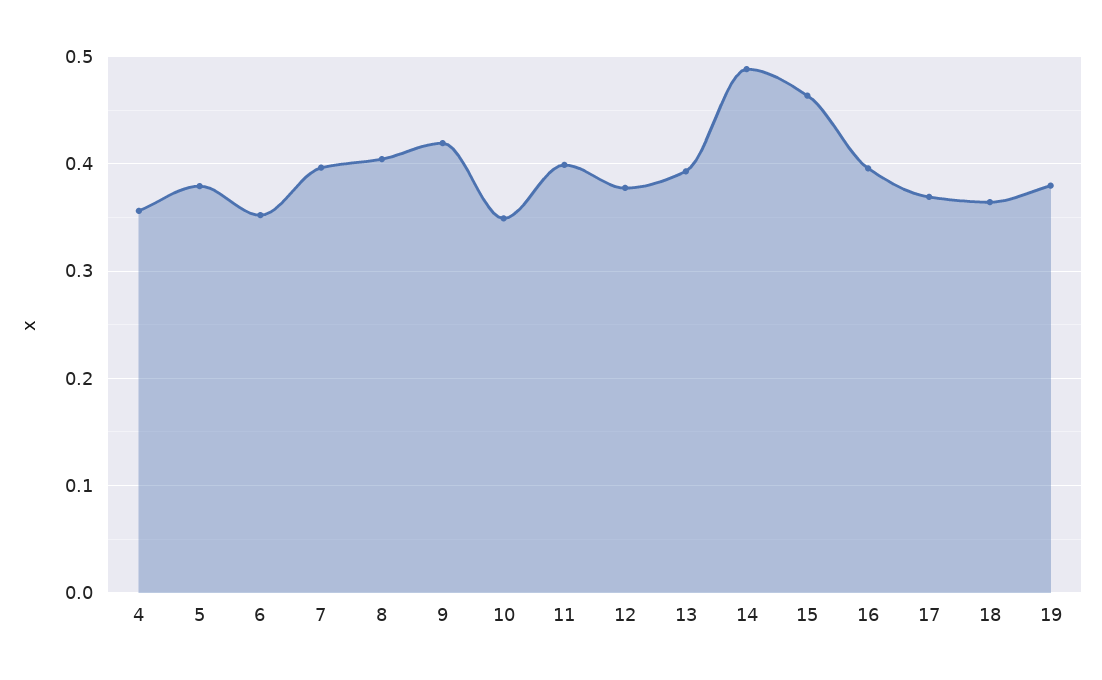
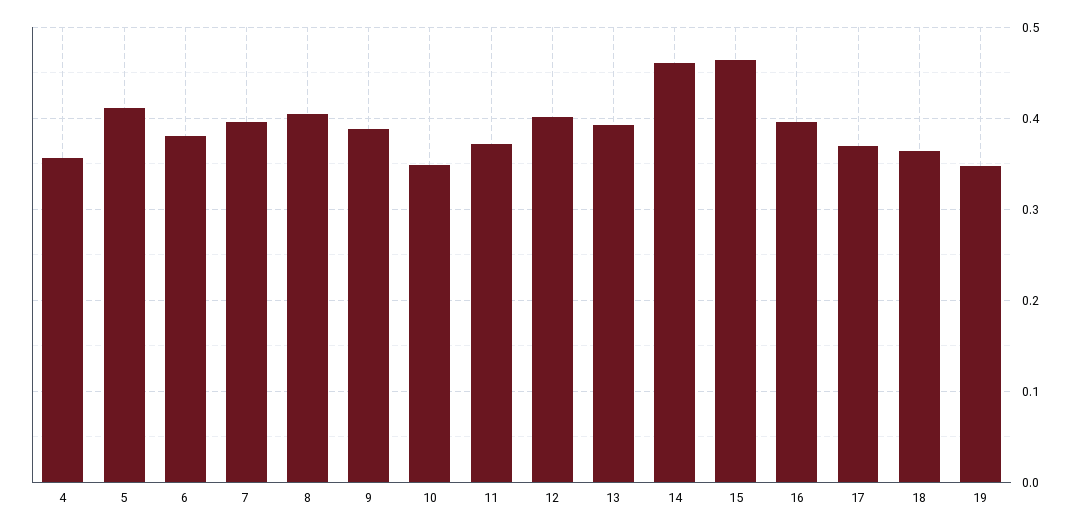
5: 0.38 -> 0.41
6: 0.35 -> 0.38
9: 0.42 -> 0.39
11: 0.4 -> 0.37
12: 0.38 -> 0.4
14: 0.49 -> 0.46
19: 0.38 -> 0.35

